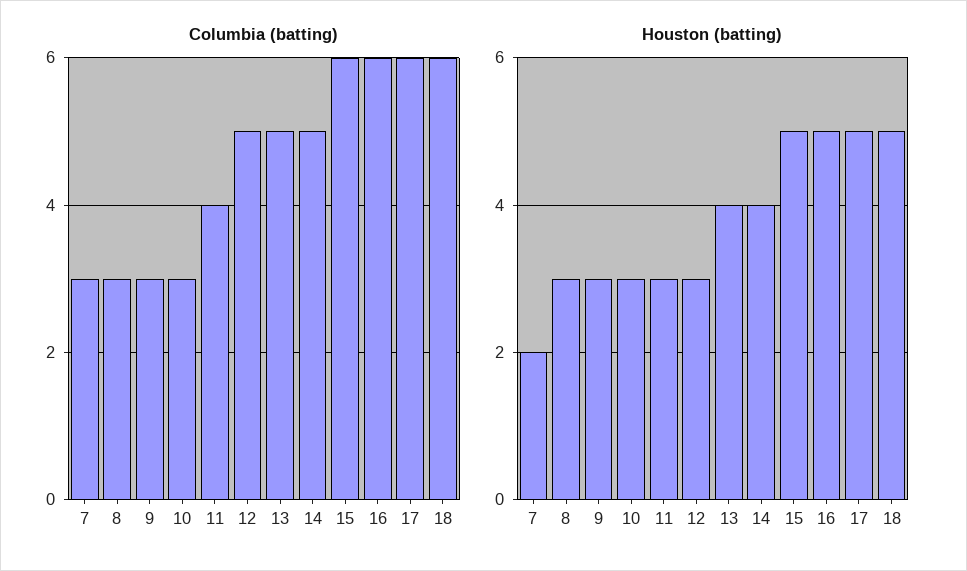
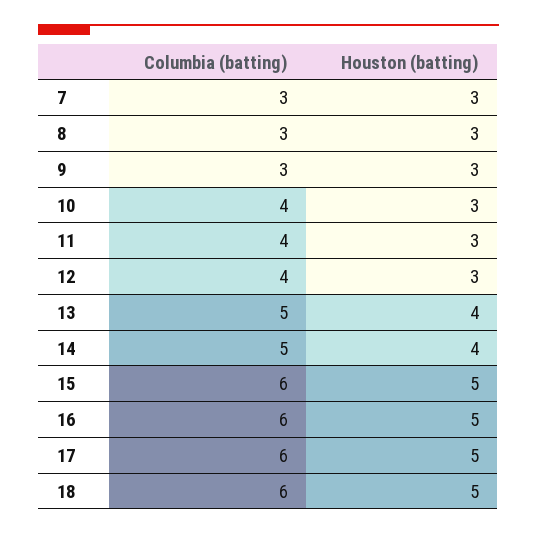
Columbia (batting), 10: 3 -> 4
Columbia (batting), 12: 5 -> 4
Houston (batting), 7: 2 -> 3

